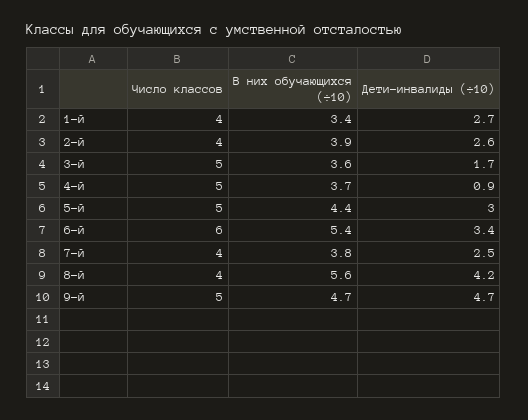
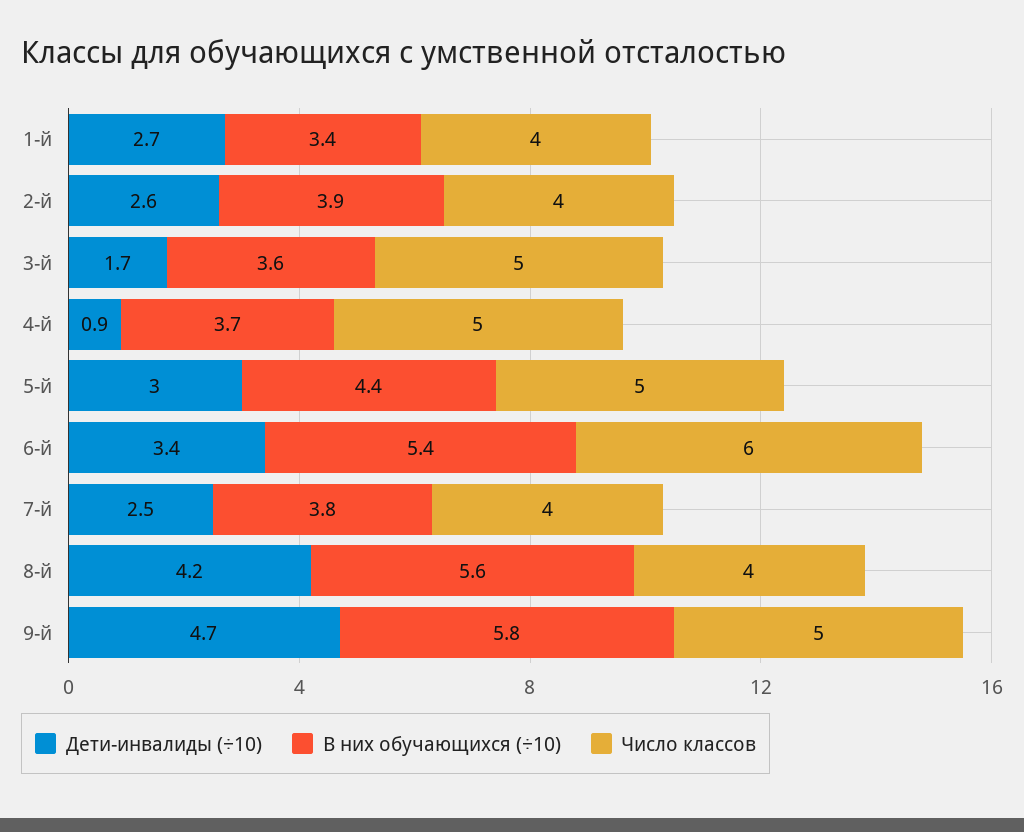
В них обучающихся (÷10), 9-й: 4.7 -> 5.8

